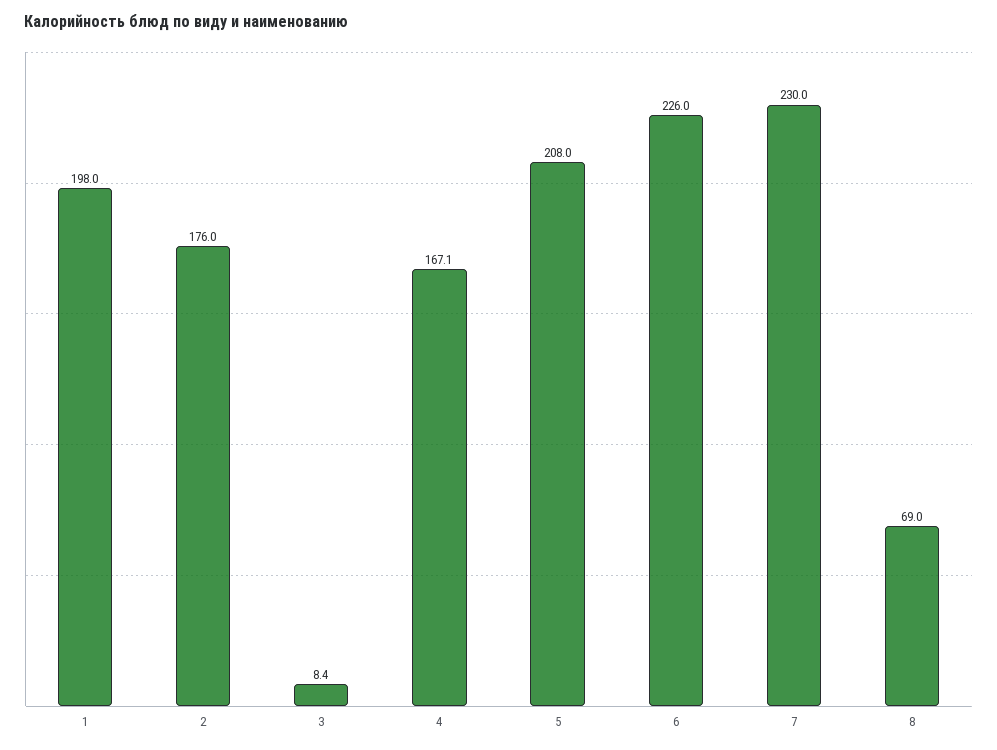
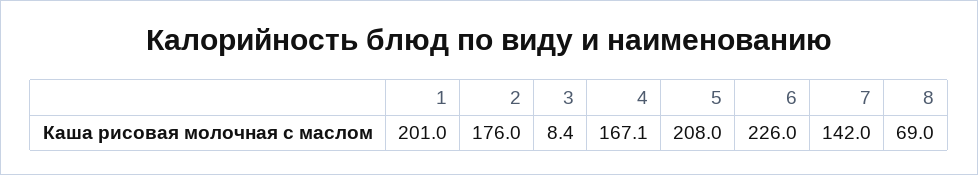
1: 198 -> 201
7: 230 -> 142

